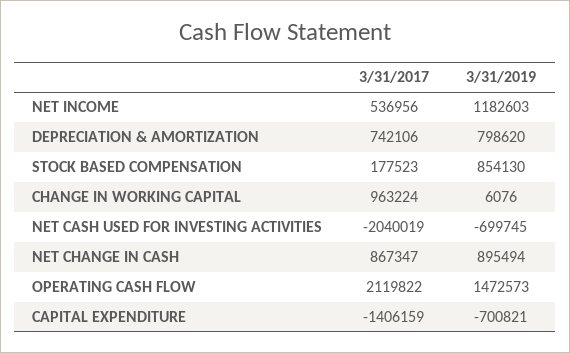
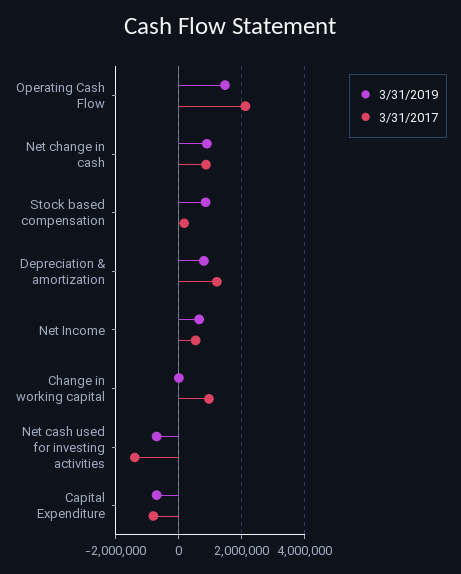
3/31/2019, NET INCOME: 1182603 -> 600000
3/31/2017, DEPRECIATION & AMORTIZATION: 742106 -> 1200000
3/31/2017, NET CASH USED FOR INVESTING ACTIVITIES: -2040019 -> -1400000
3/31/2017, CAPITAL EXPENDITURE: -1406159 -> -800000

